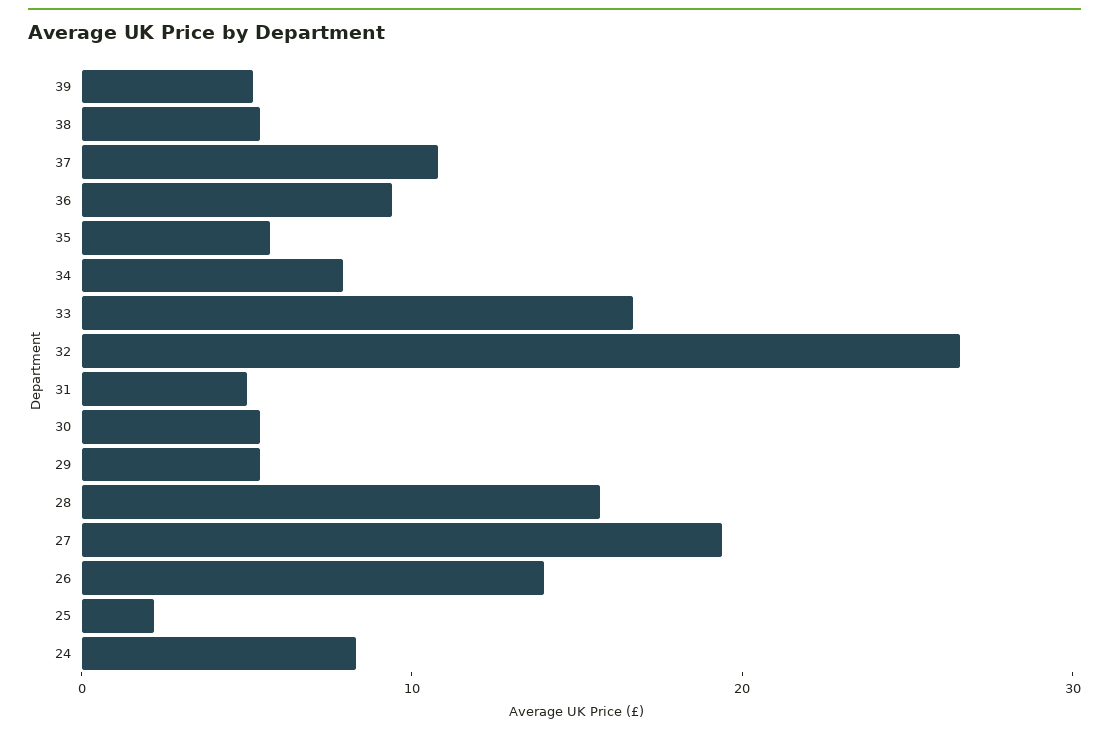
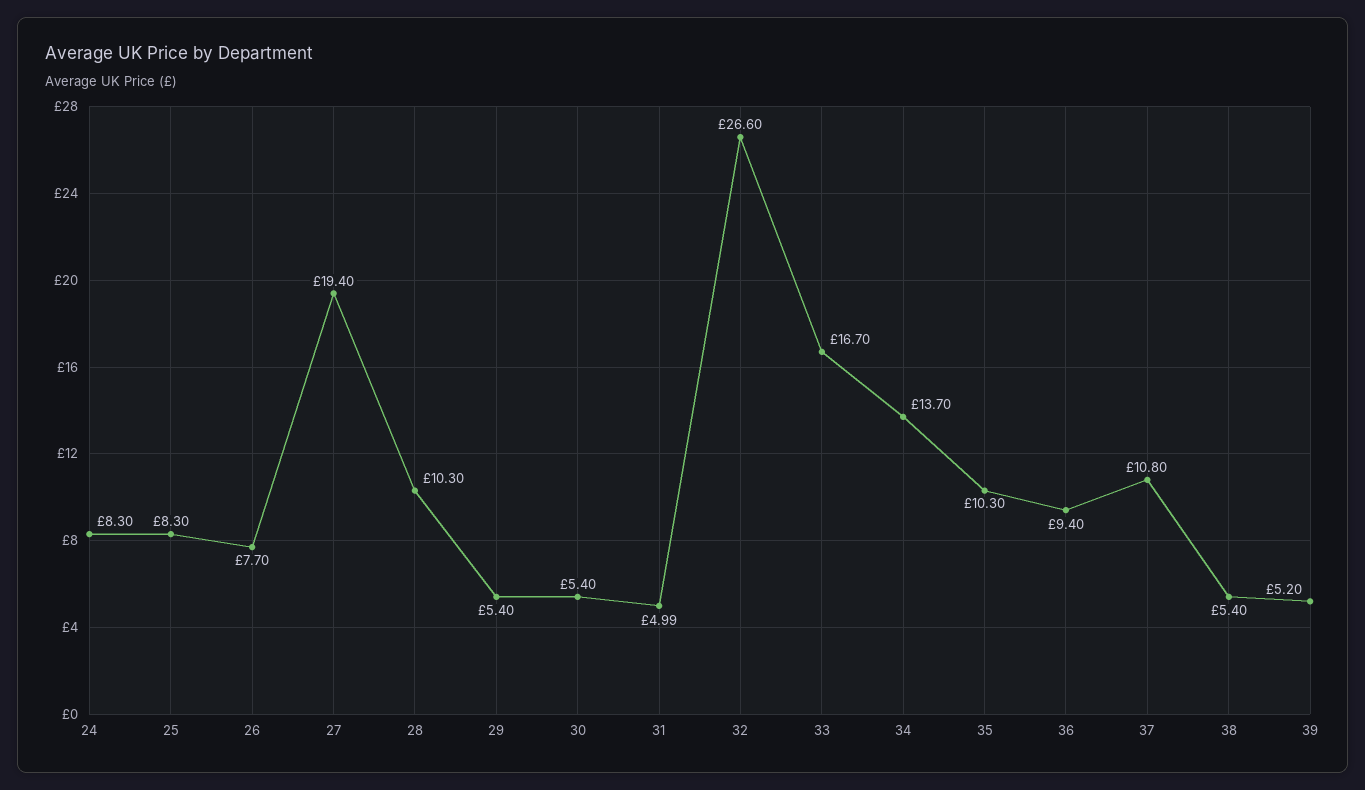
35: 6 -> 10.3
34: 8 -> 13.7
28: 16 -> 10.3
26: 14 -> 7.7
25: 2 -> 8.3

